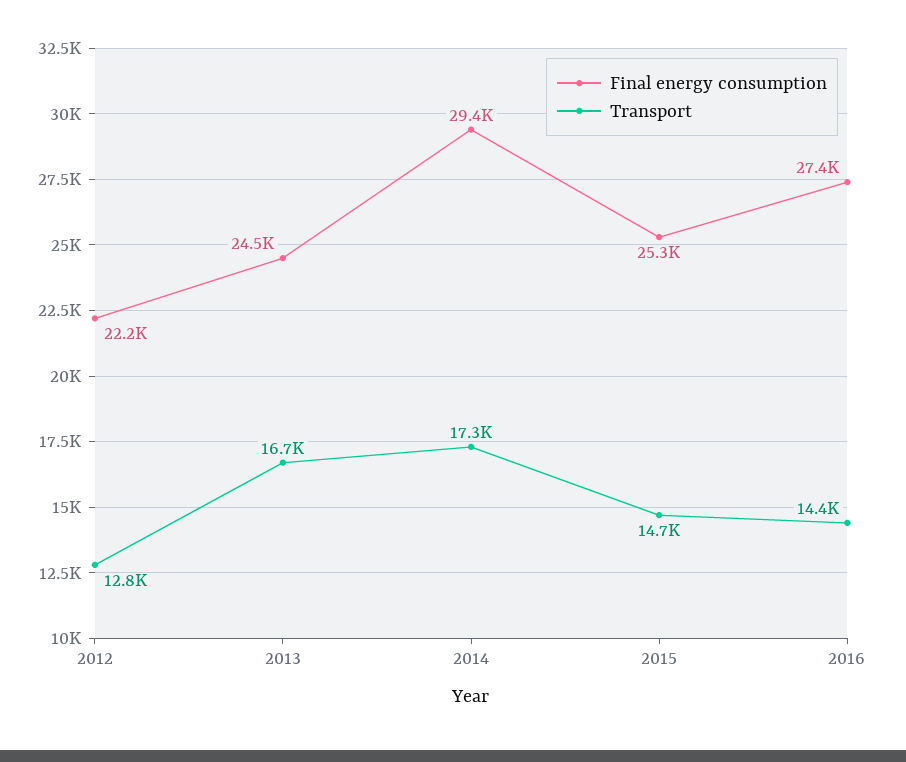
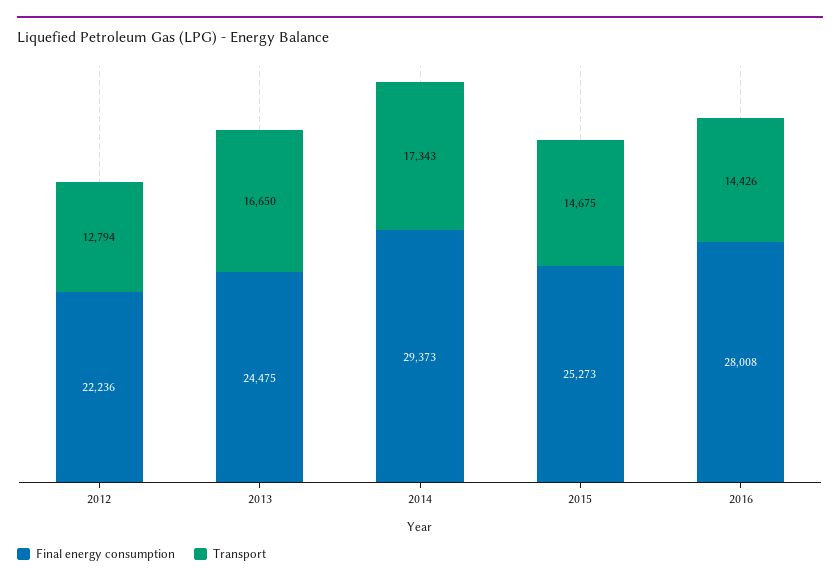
Final energy consumption, 2016: 27400 -> 28008

